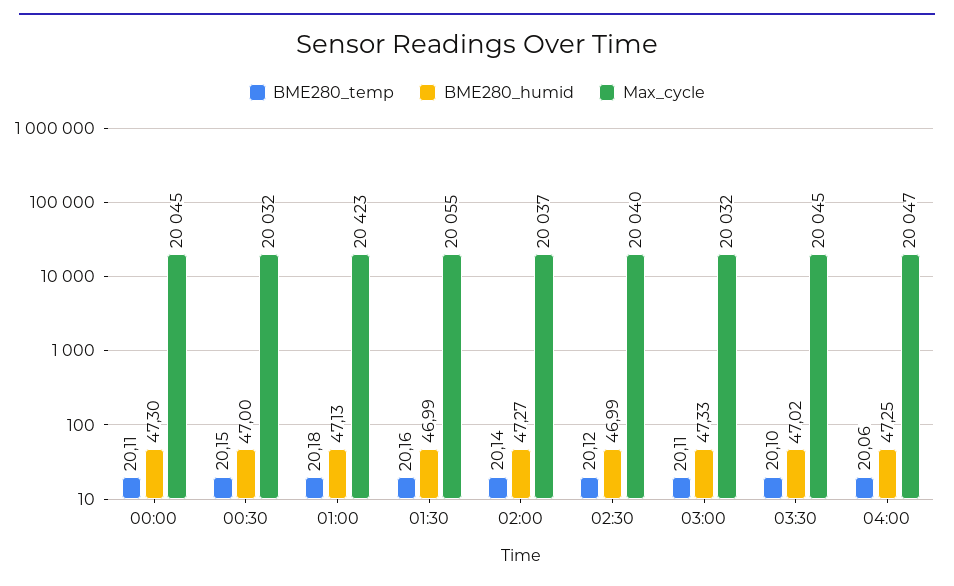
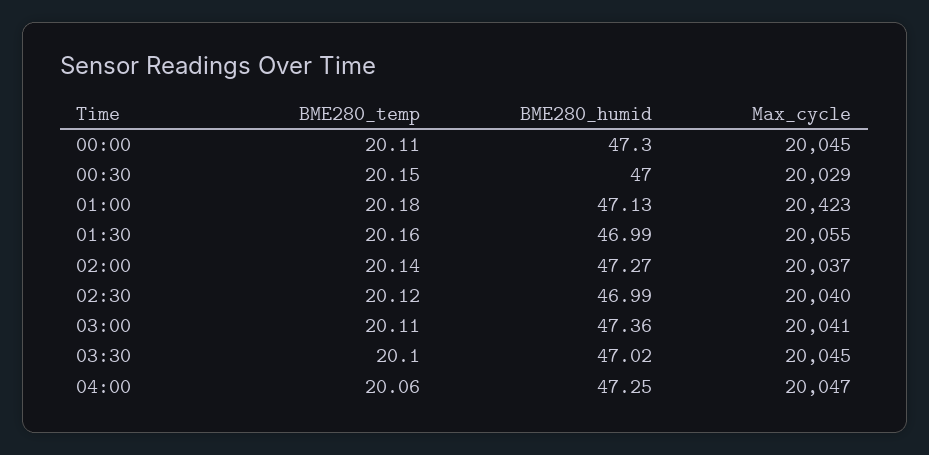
Max_cycle, 00:30: 20032 -> 20029
BME280_humid, 03:00: 47.33 -> 47.36
Max_cycle, 03:00: 20032 -> 20041

